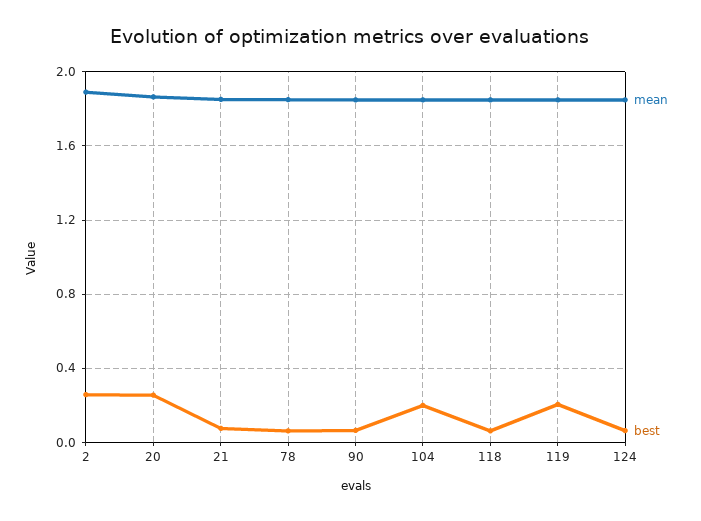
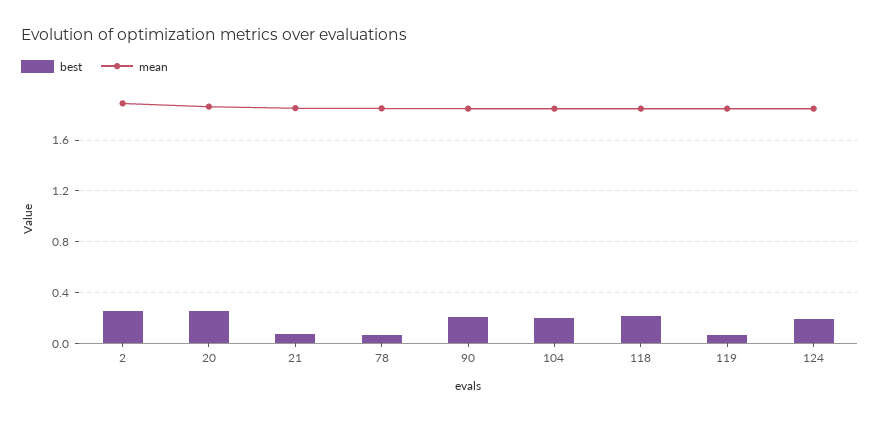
best, 90: 0.05 -> 0.2
best, 118: 0.05 -> 0.2
best, 119: 0.2 -> 0.05
best, 124: 0.05 -> 0.2

